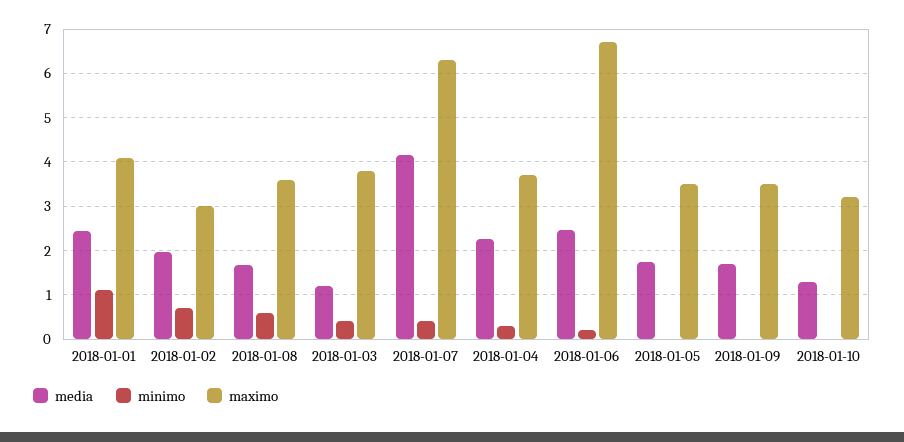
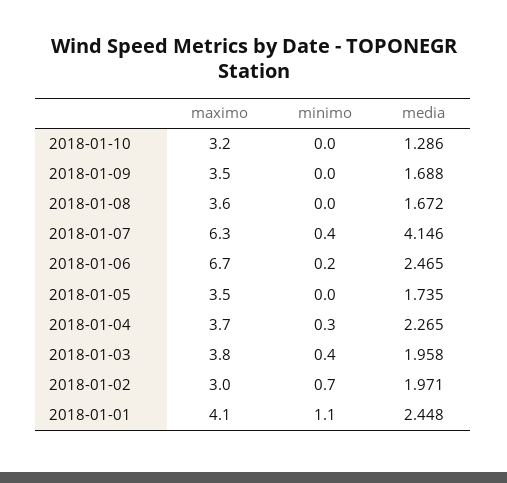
minimo, 2018-01-08: 0.6 -> 0
media, 2018-01-03: 1.2 -> 1.958

